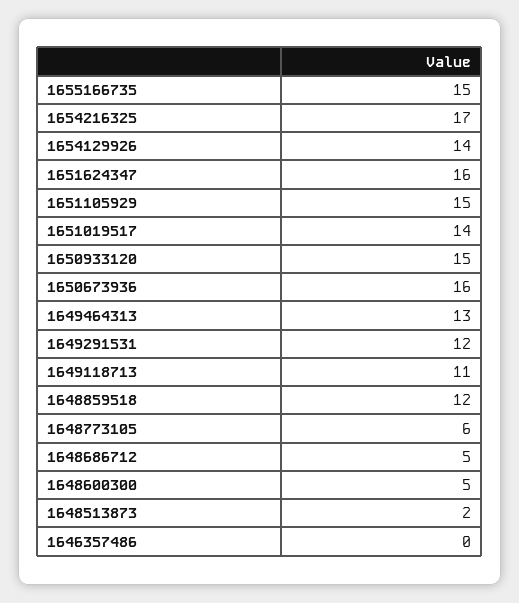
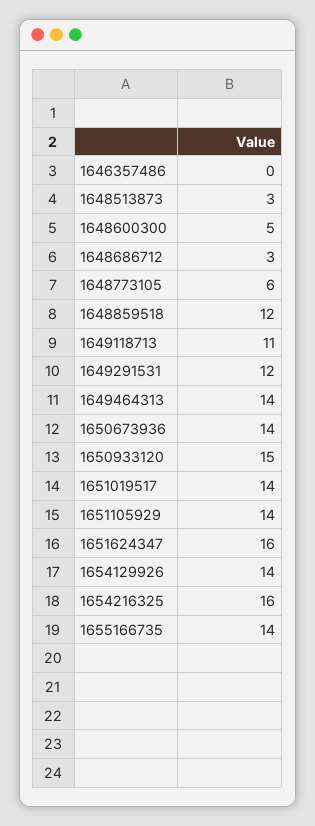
1655166735: 15 -> 14
1654216325: 17 -> 16
1651105929: 15 -> 14
1650673936: 16 -> 14
1649464313: 13 -> 14
1648686712: 5 -> 3
1648513873: 2 -> 3

